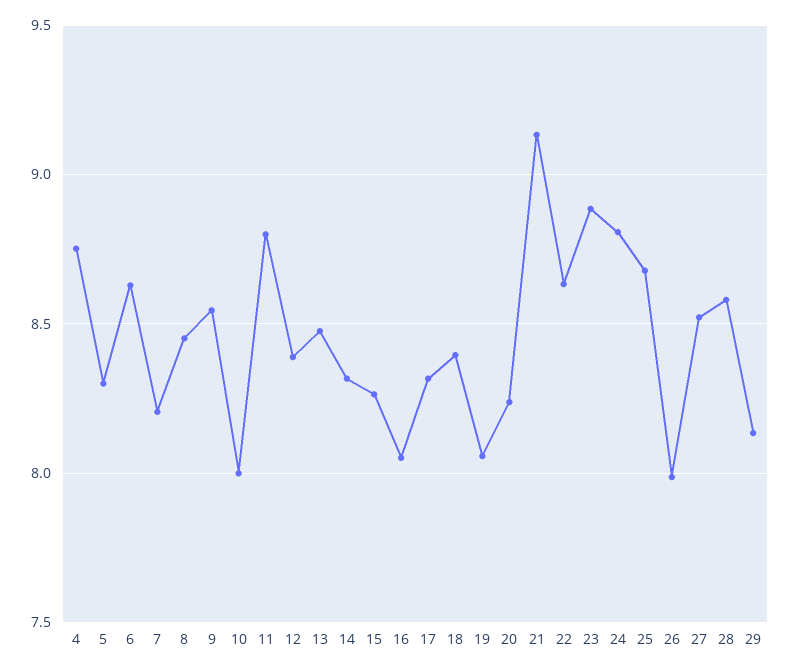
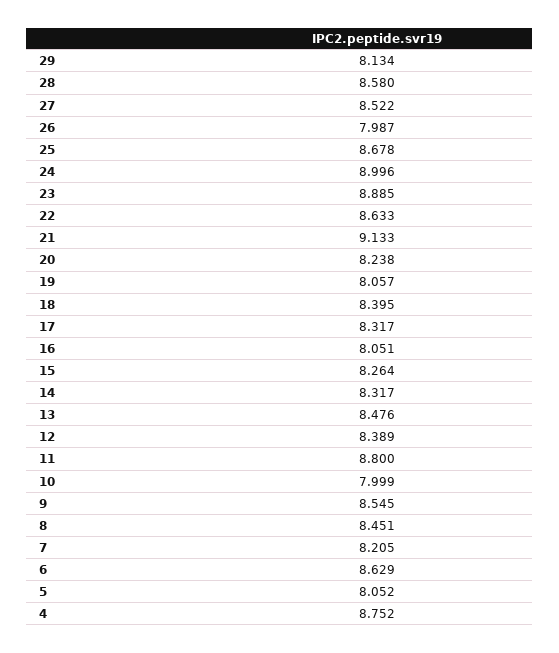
5: 8.3 -> 8.052
24: 8.8 -> 8.996

